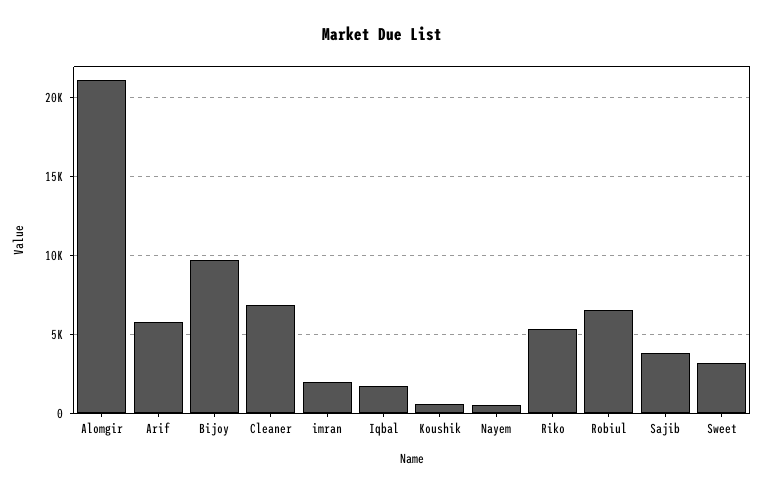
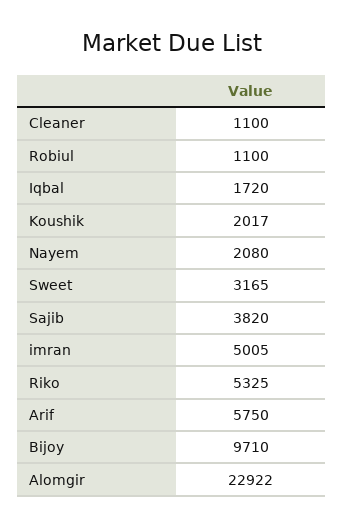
Alomgir: 21000 -> 22922
Cleaner: 7000 -> 1100
imran: 2000 -> 5005
Koushik: 500 -> 2017
Nayem: 500 -> 2080
Robiul: 6500 -> 1100

